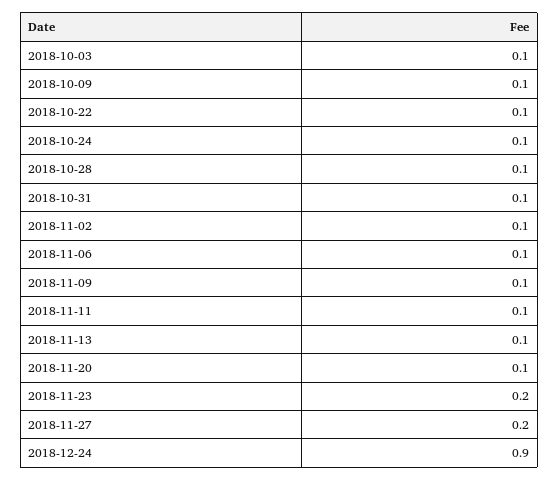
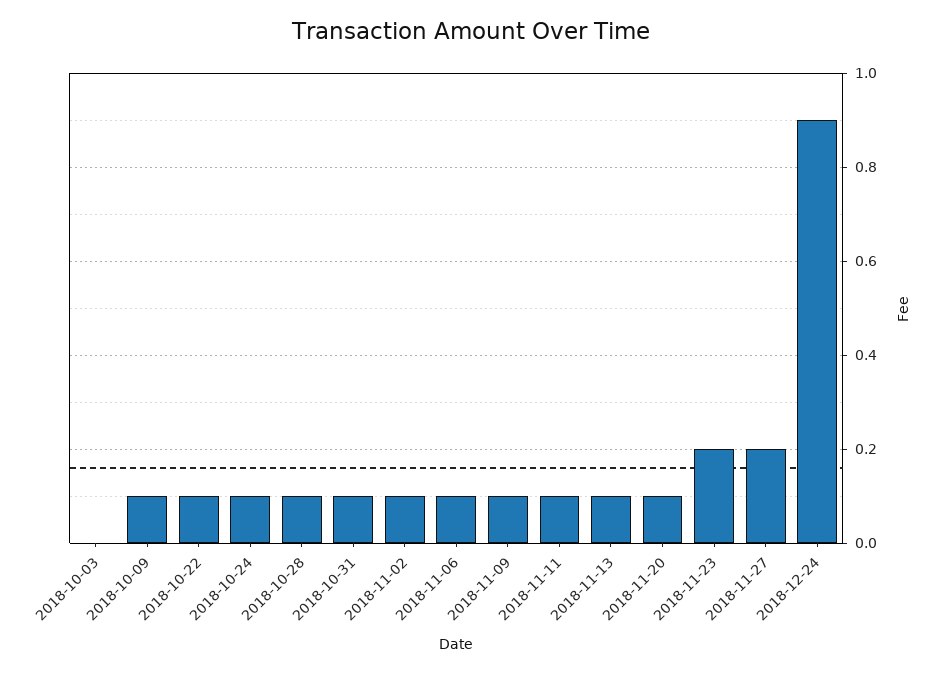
2018-10-03: 0.1 -> 0

